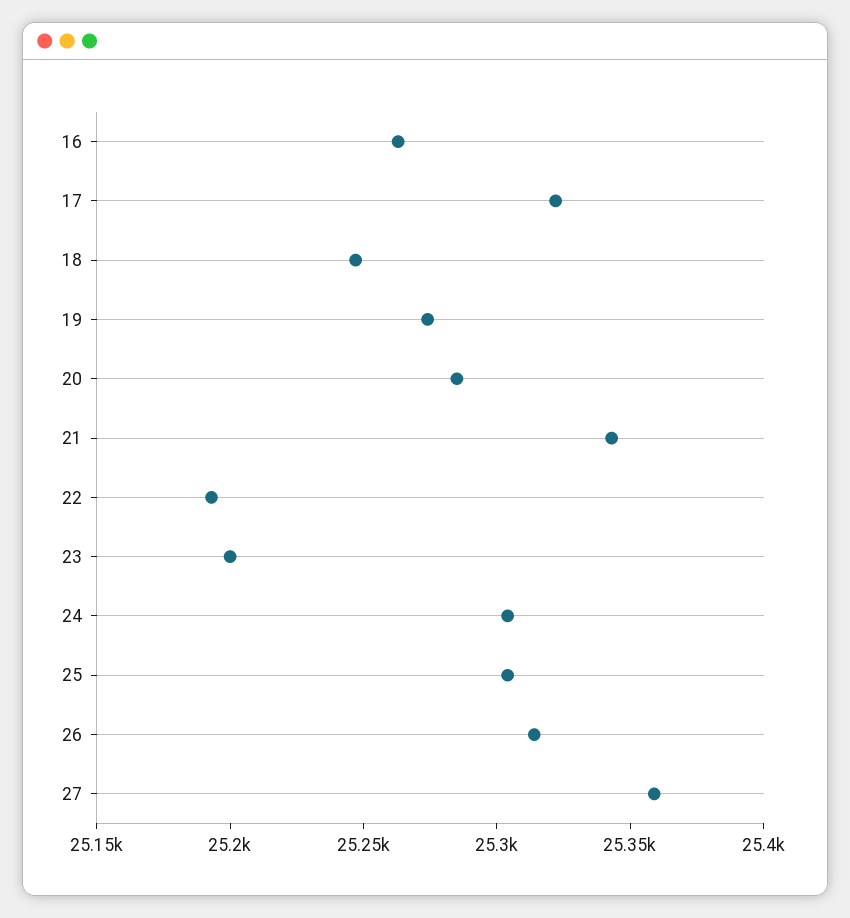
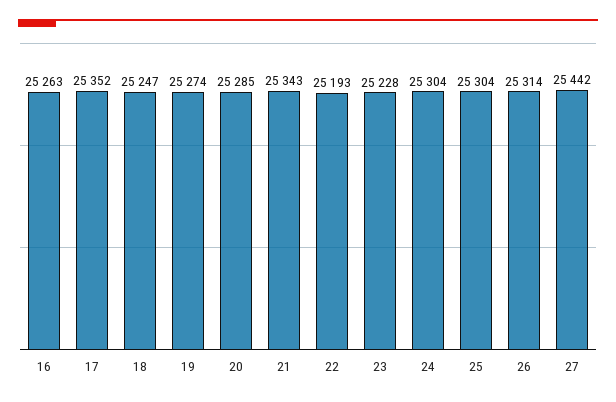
17: 25320 -> 25352
23: 25200 -> 25228
27: 25360 -> 25442

